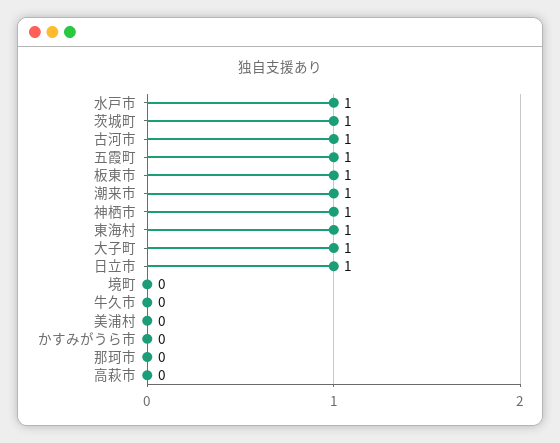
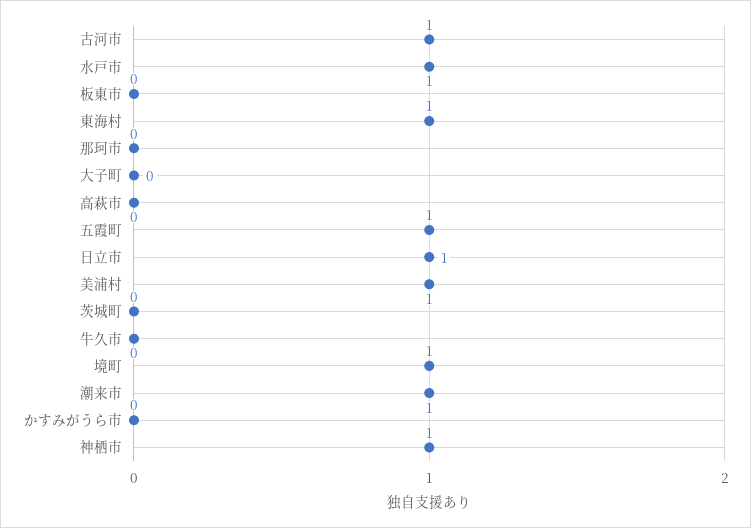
茨城町: 1 -> 0
板東市: 1 -> 0
大子町: 1 -> 0
境町: 0 -> 1
美浦村: 0 -> 1

